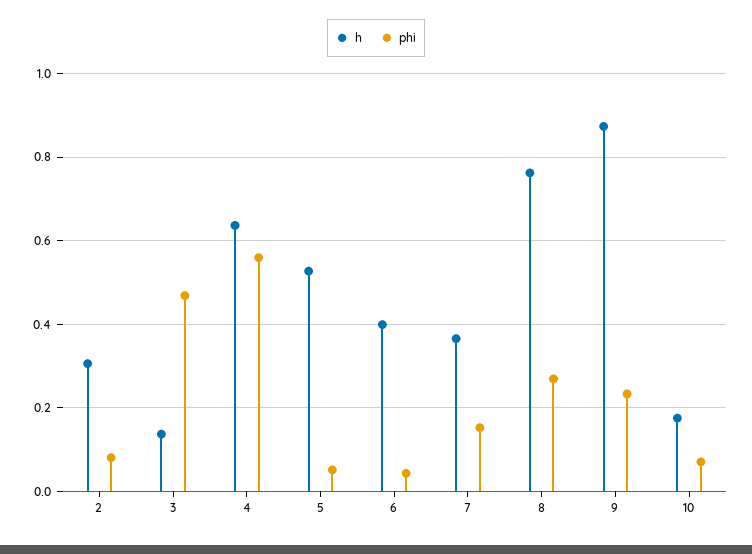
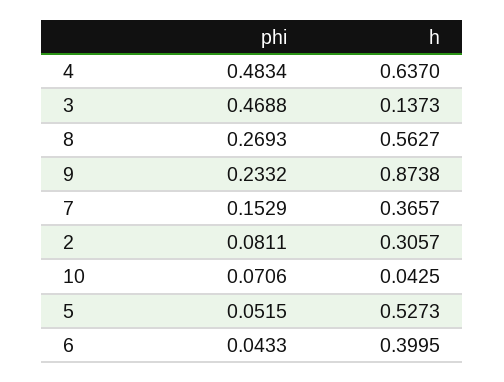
phi, 4: 0.56 -> 0.4834
h, 8: 0.76 -> 0.5627
h, 10: 0.18 -> 0.0425

